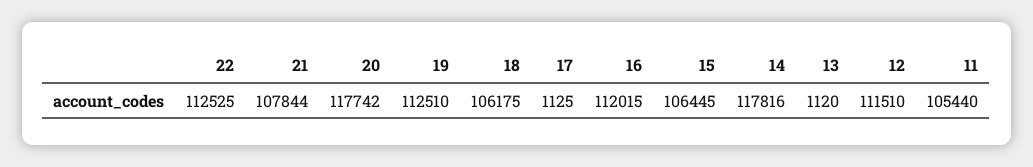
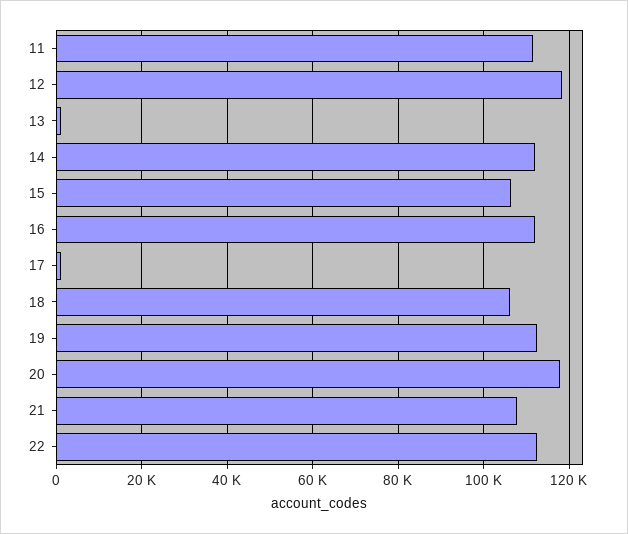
14: 117816 -> 112000
12: 111510 -> 118000
11: 105440 -> 112000

